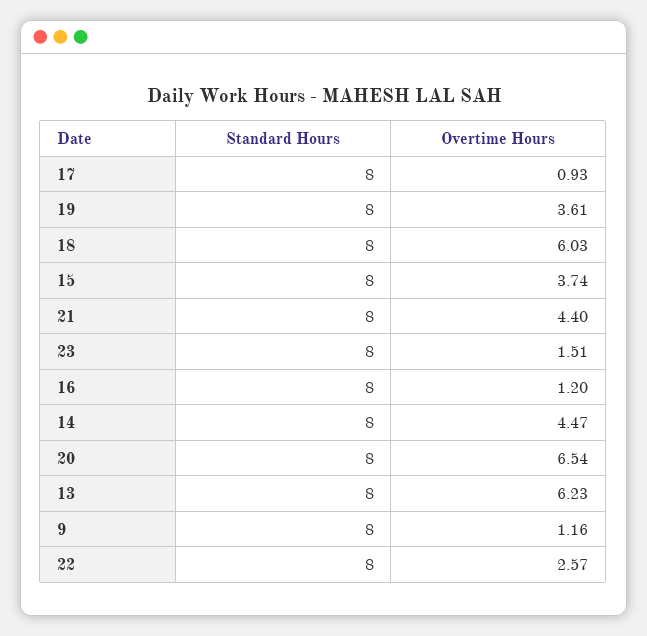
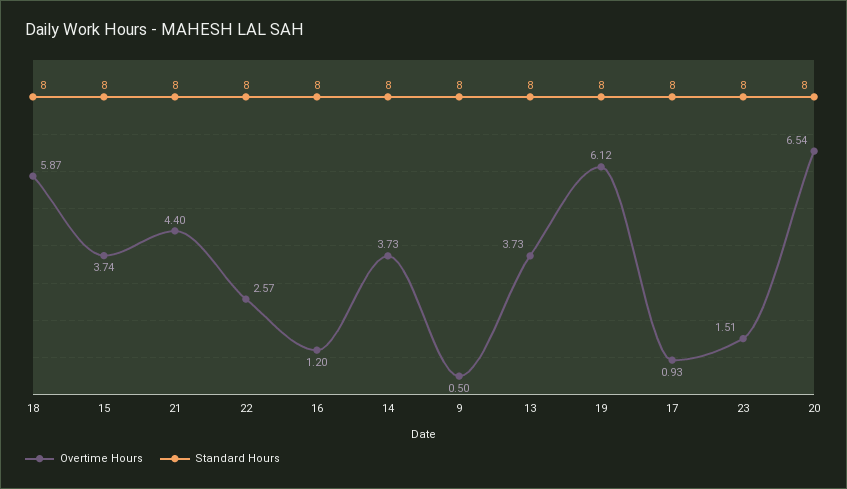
Overtime Hours, 19: 3.61 -> 6.12
Overtime Hours, 18: 6.03 -> 5.87
Overtime Hours, 14: 4.47 -> 3.73
Overtime Hours, 13: 6.23 -> 3.73
Overtime Hours, 9: 1.16 -> 0.5

